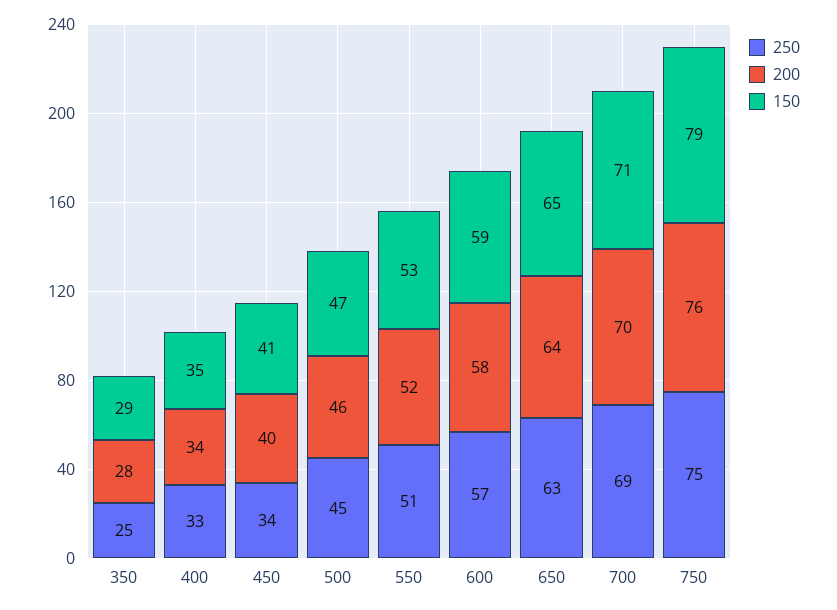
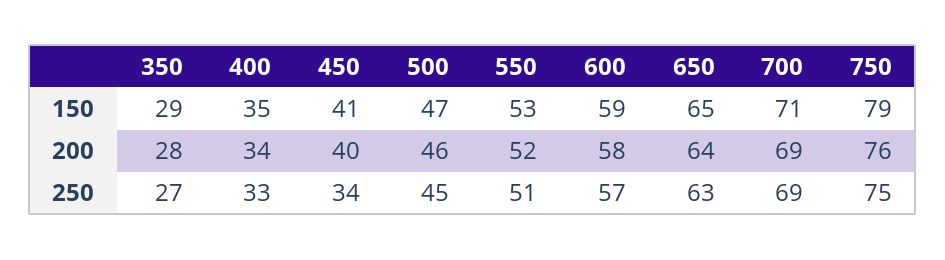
250, 350: 25 -> 27
200, 700: 70 -> 69

